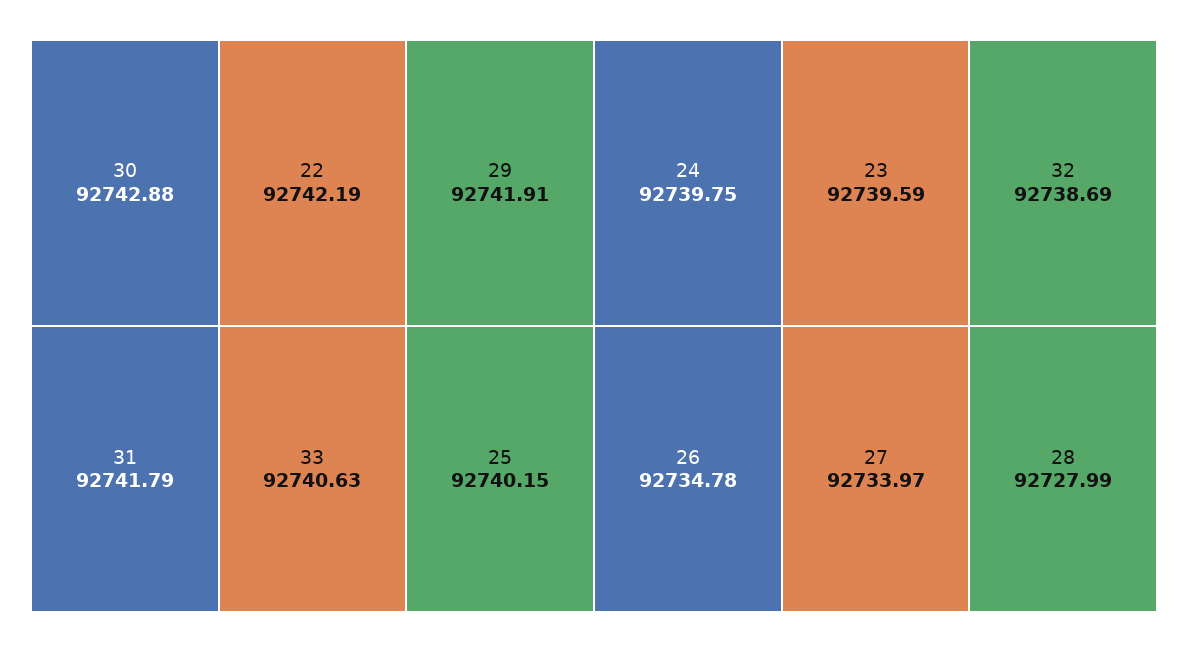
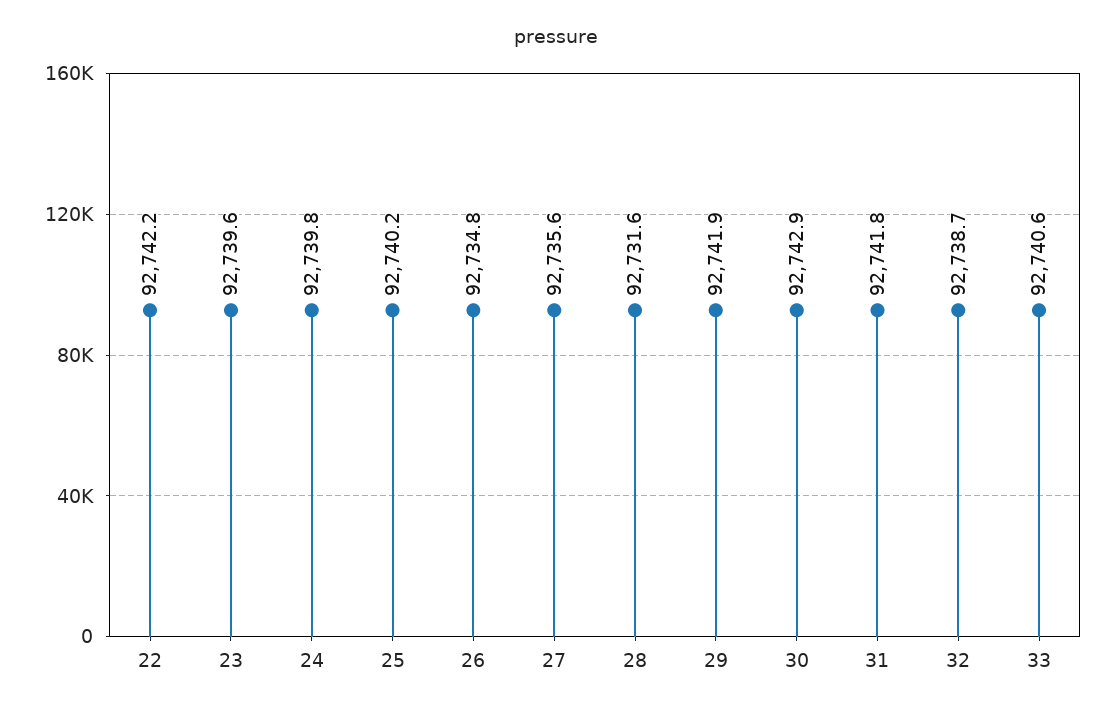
27: 92733.97 -> 92735.6
28: 92727.99 -> 92731.6

